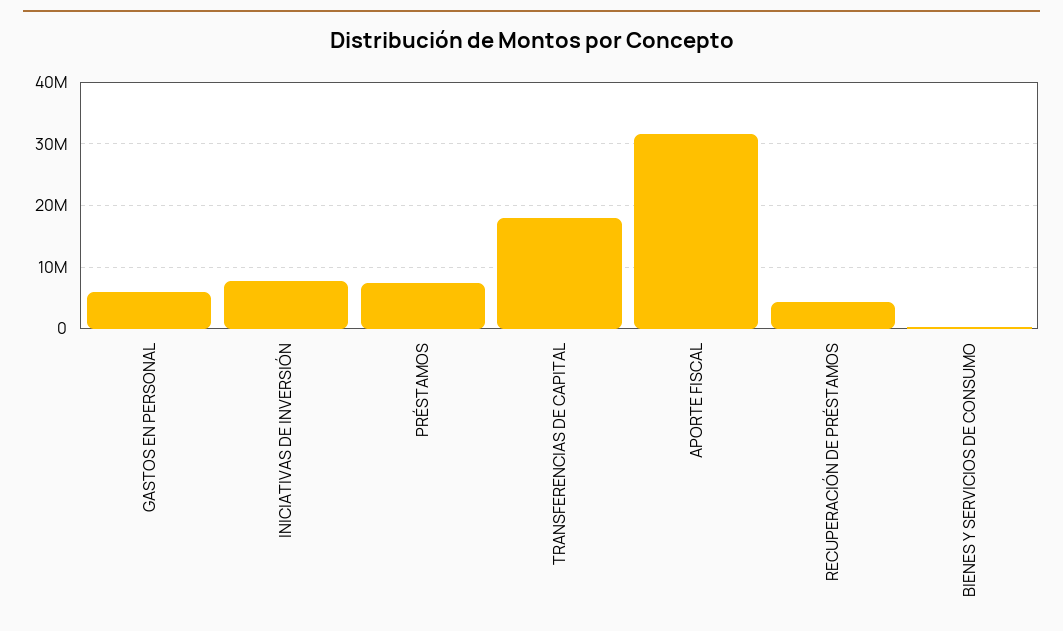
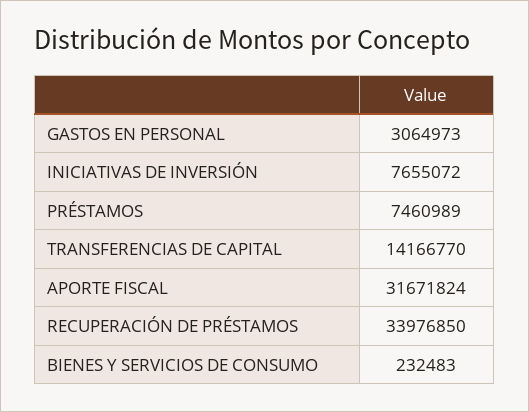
GASTOS EN PERSONAL: 6000000 -> 3064973
TRANSFERENCIAS DE CAPITAL: 18000000 -> 14166770
RECUPERACIÓN DE PRÉSTAMOS: 4000000 -> 33976850

